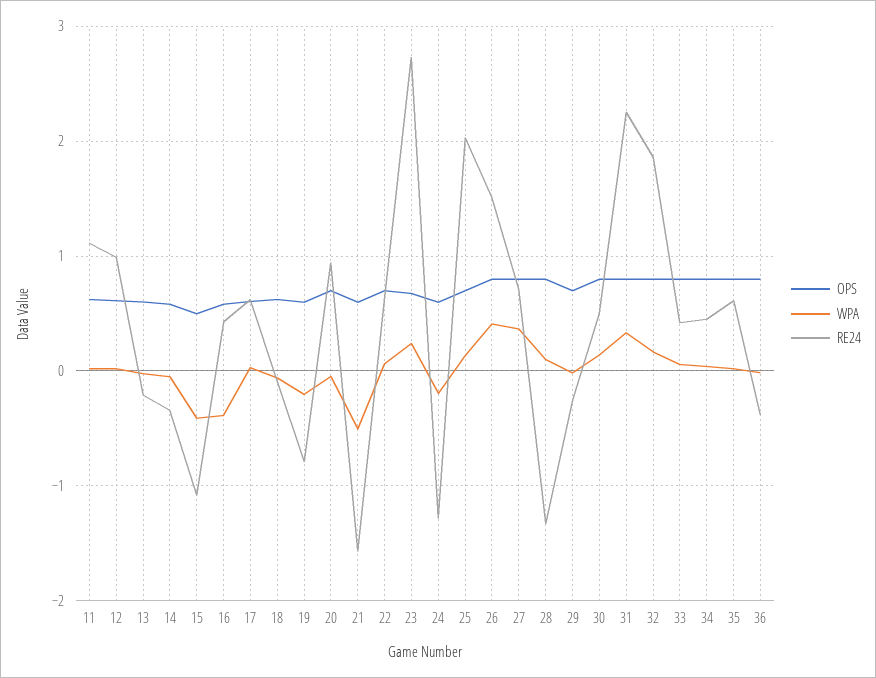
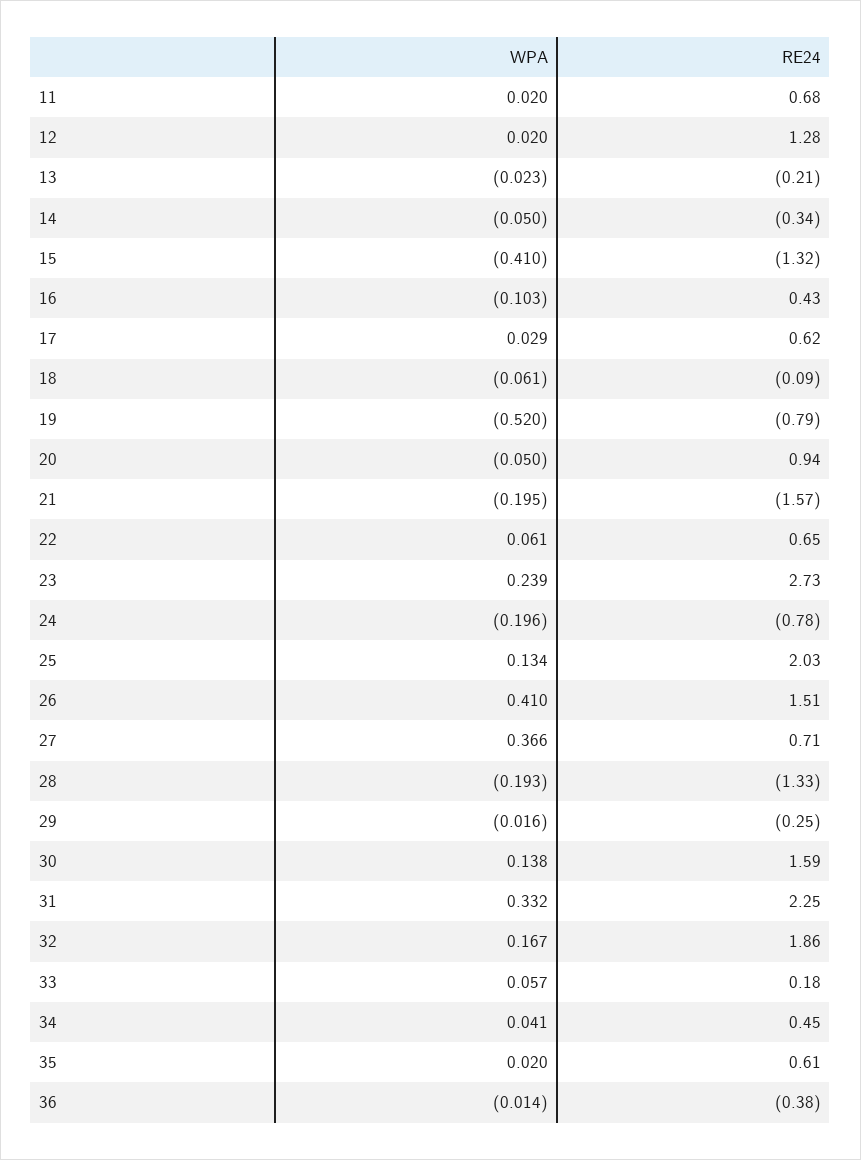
OPS, 11: 0.6 -> none
RE24, 11: 1.1 -> 0.68
OPS, 12: 0.6 -> none
RE24, 12: 1 -> 1.28
OPS, 13: 0.6 -> none
OPS, 14: 0.6 -> none
OPS, 15: 0.5 -> none
RE24, 15: -1.1 -> -1.32
OPS, 16: 0.6 -> none
WPA, 16: -0.4 -> -0.103
OPS, 17: 0.6 -> none
OPS, 18: 0.6 -> none
OPS, 19: 0.6 -> none
WPA, 19: -0.2 -> -0.52
OPS, 20: 0.7 -> none
OPS, 21: 0.6 -> none
WPA, 21: -0.5 -> -0.195
OPS, 22: 0.7 -> none
OPS, 23: 0.7 -> none
OPS, 24: 0.6 -> none
RE24, 24: -1.3 -> -0.78
OPS, 25: 0.7 -> none
OPS, 26: 0.8 -> none
OPS, 27: 0.8 -> none
OPS, 28: 0.8 -> none
WPA, 28: 0.1 -> -0.193
OPS, 29: 0.7 -> none
OPS, 30: 0.8 -> none
RE24, 30: 0.5 -> 1.59
OPS, 31: 0.8 -> none
OPS, 32: 0.8 -> none
OPS, 33: 0.8 -> none
RE24, 33: 0.4 -> 0.18
OPS, 34: 0.8 -> none
OPS, 35: 0.8 -> none
OPS, 36: 0.8 -> none

